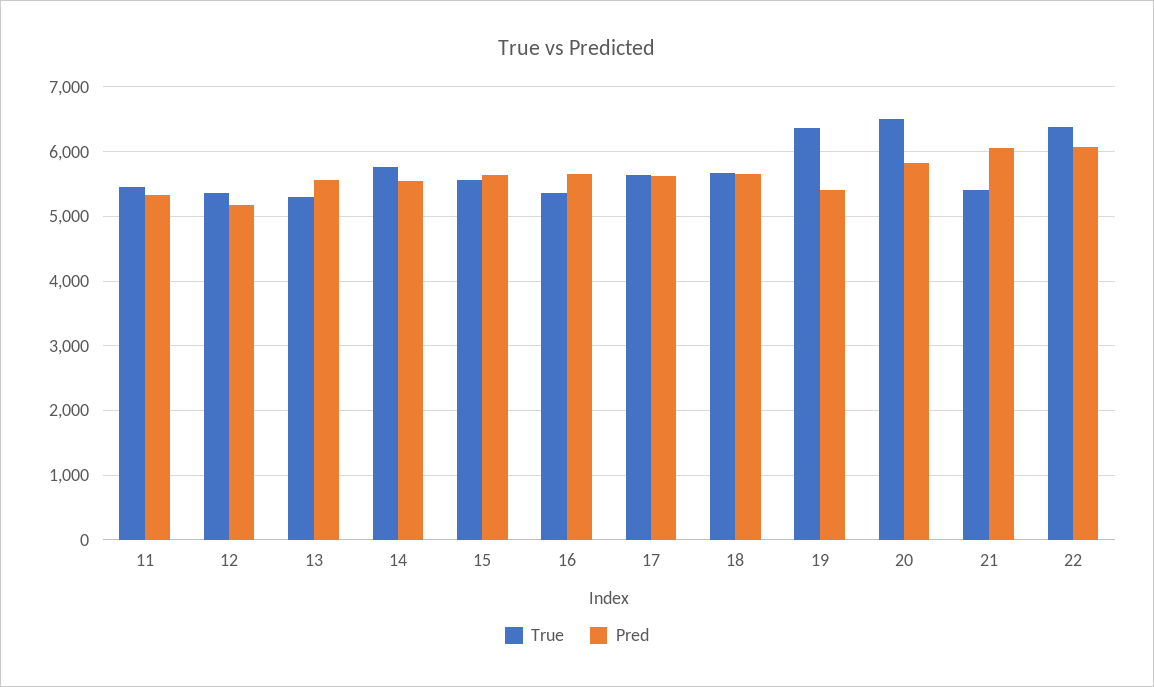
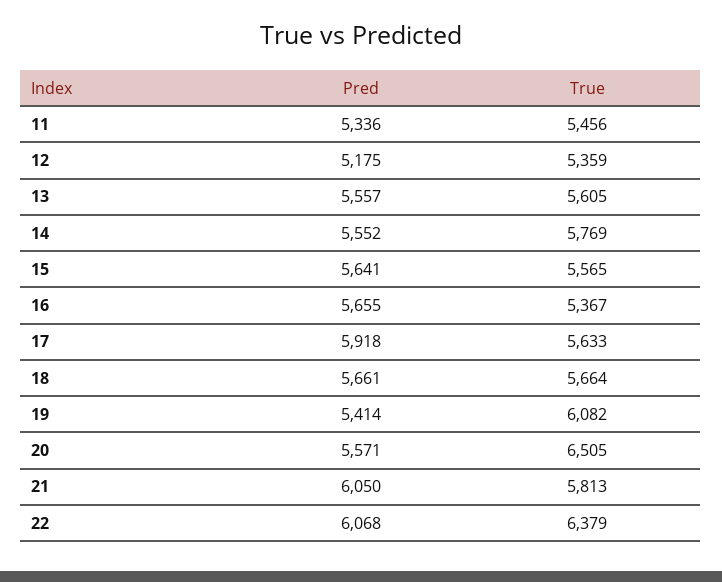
True, 13: 5300 -> 5605
Pred, 17: 5600 -> 5918
True, 19: 6400 -> 6082
Pred, 20: 5800 -> 5571
True, 21: 5400 -> 5813

